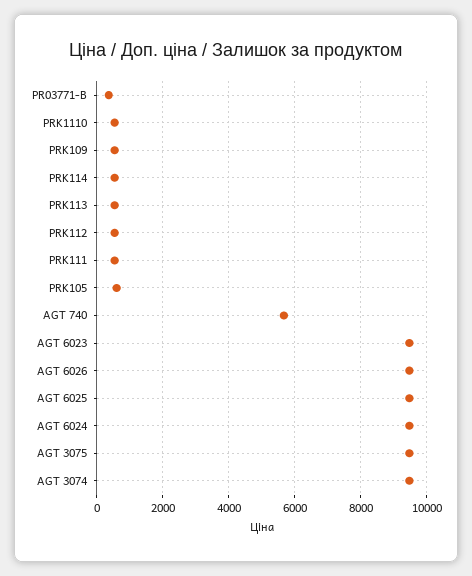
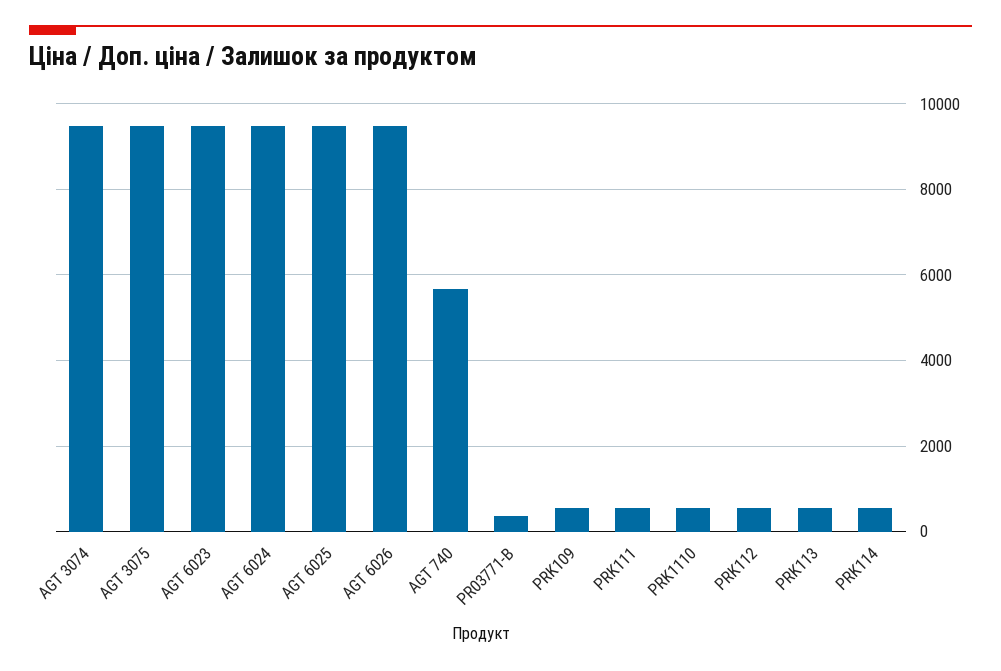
PRK105: 600 -> none

